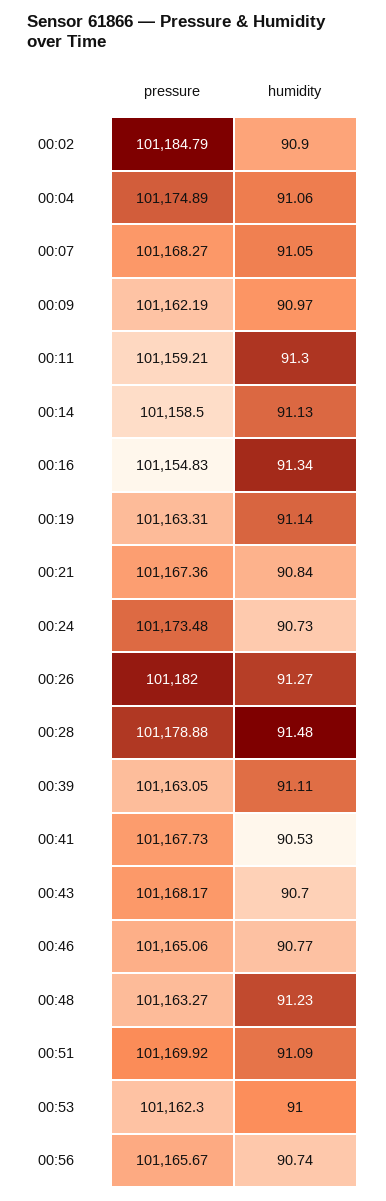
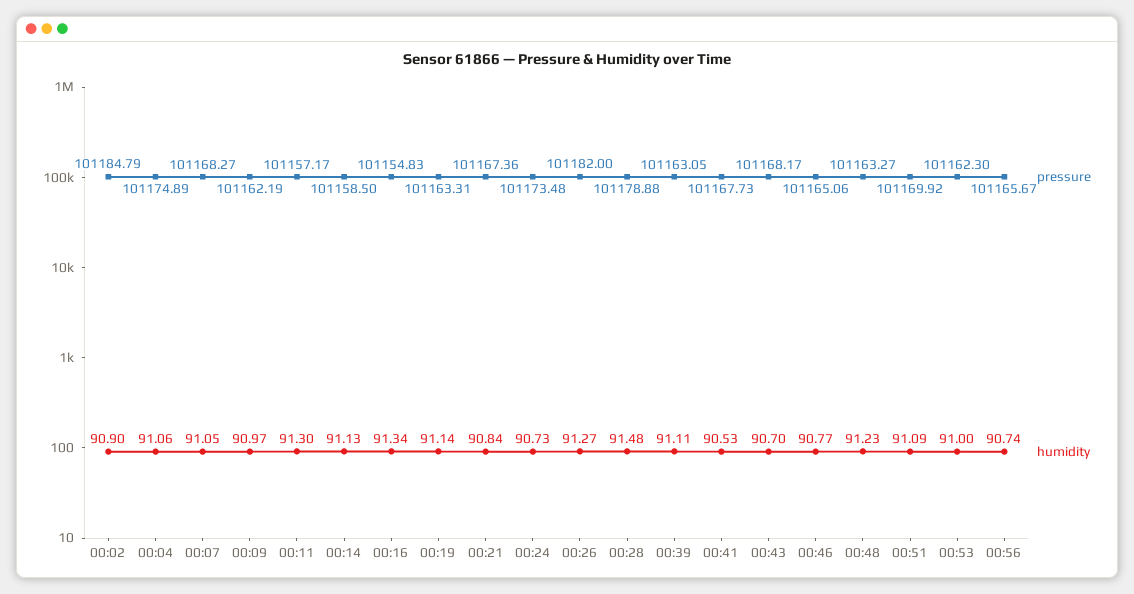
pressure, 00:11: 101159.21 -> 101157.17

